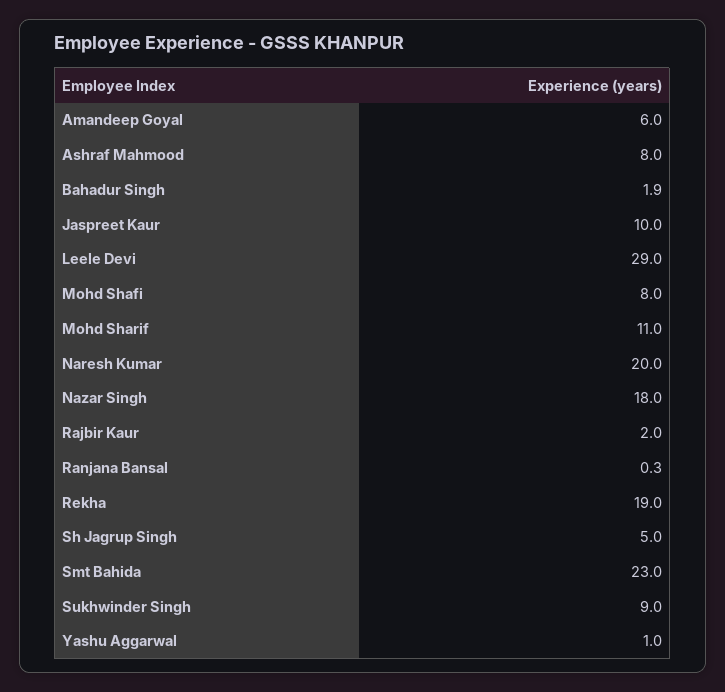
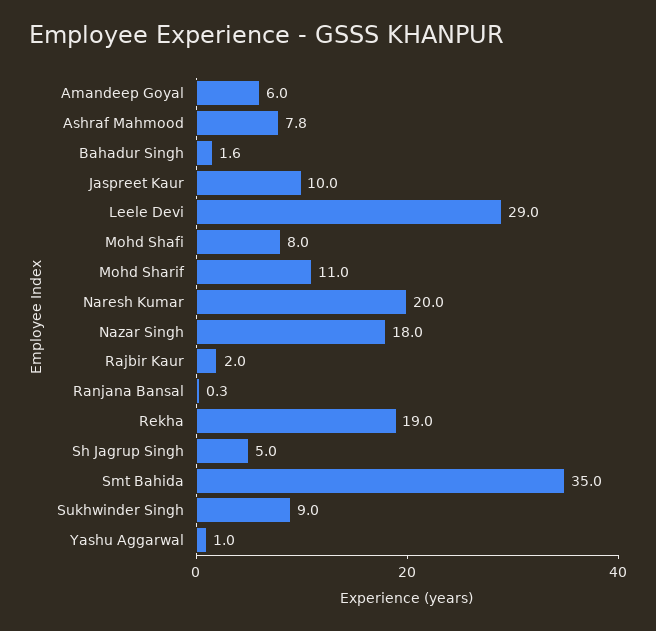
Ashraf Mahmood: 8 -> 7.8
Bahadur Singh: 1.9 -> 1.6
Smt Bahida: 23 -> 35

